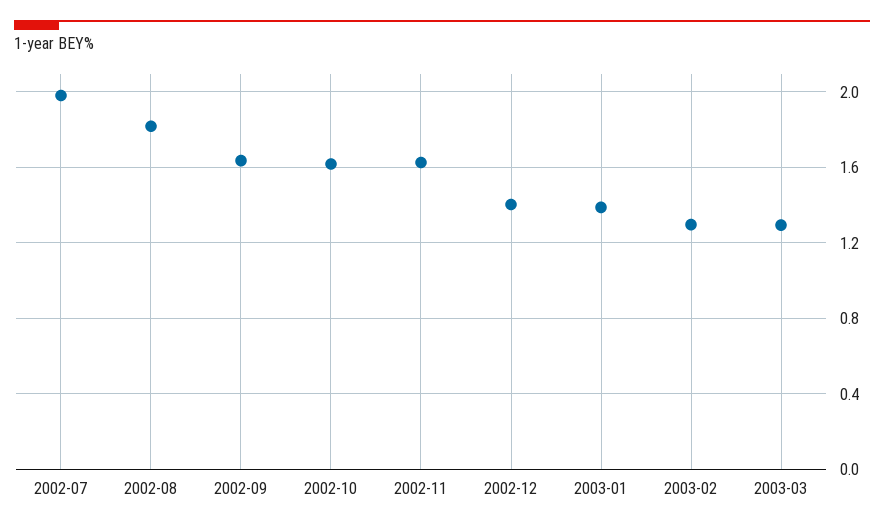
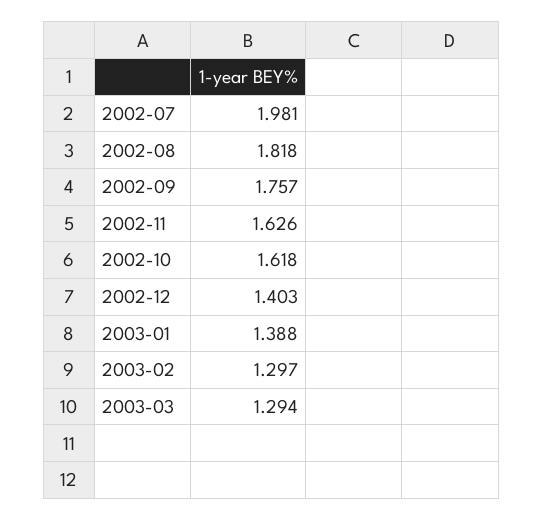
2002-09: 1.65 -> 1.757

